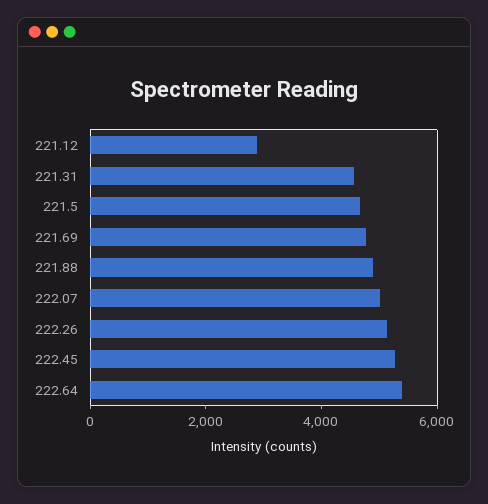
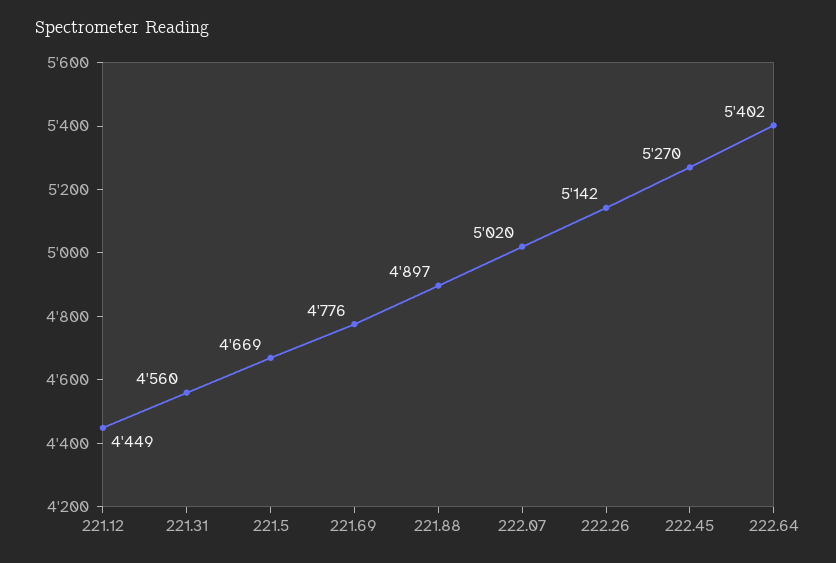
221.12: 3000 -> 4449

